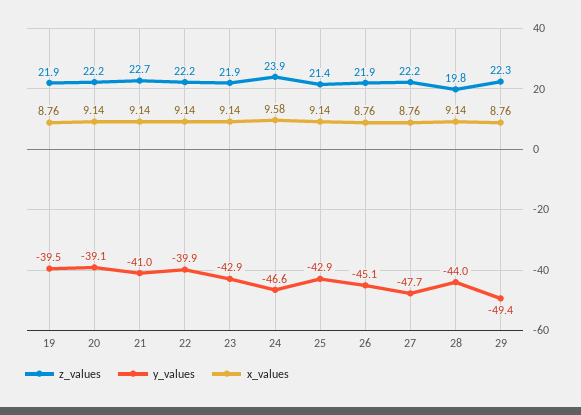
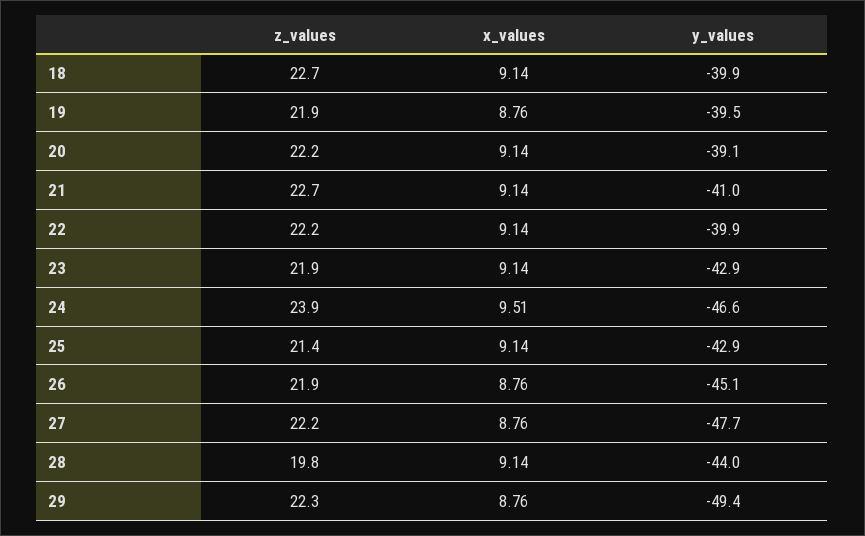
x_values, 24: 9.58 -> 9.51
z_values, 18: none -> 22.7
x_values, 18: none -> 9.14
y_values, 18: none -> -39.9

